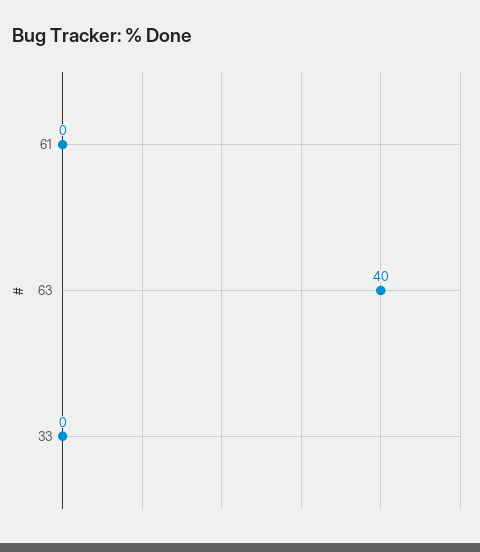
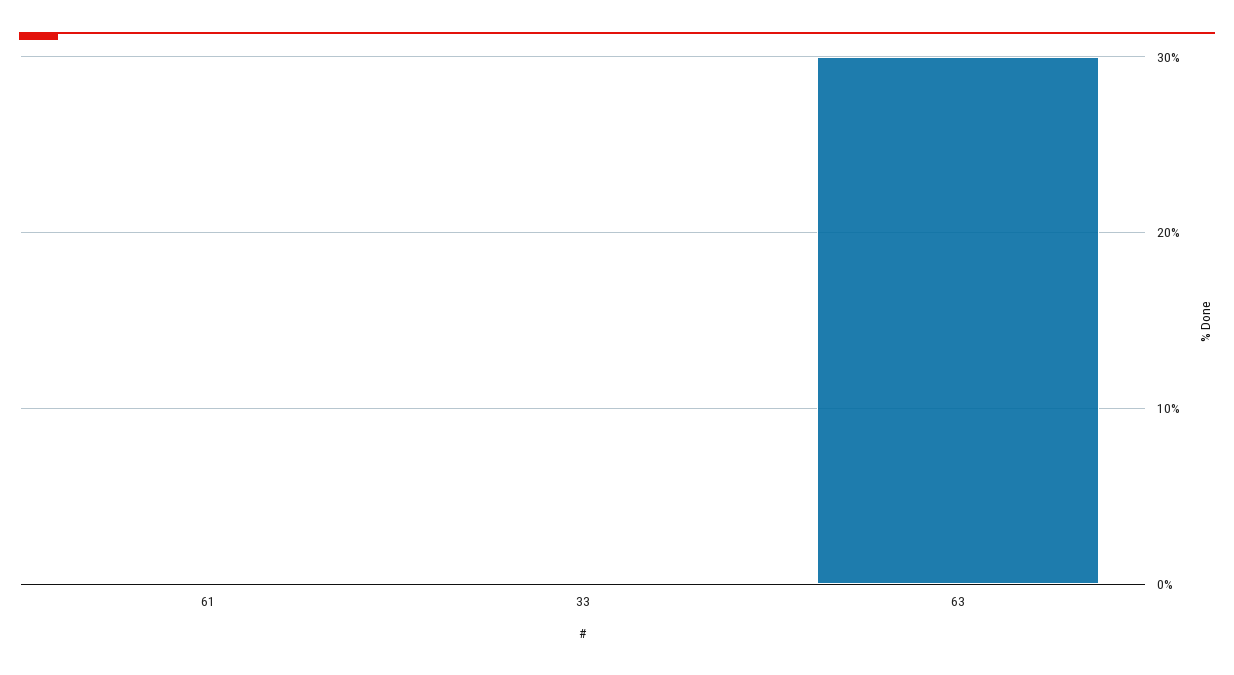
63: 40 -> 30

